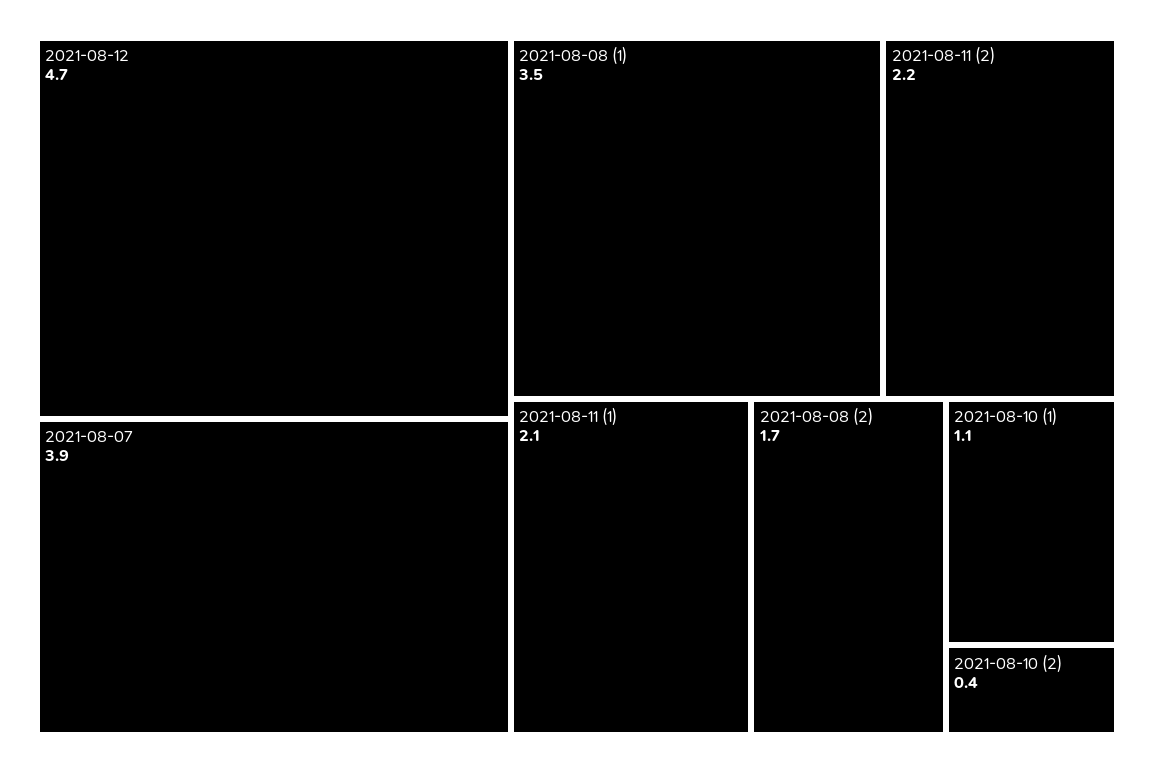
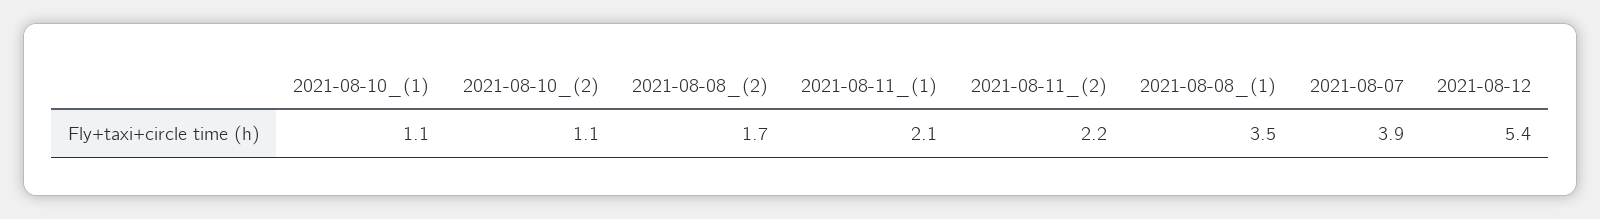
2021-08-12: 4.7 -> 5.4
2021-08-10 (2): 0.4 -> 1.1

